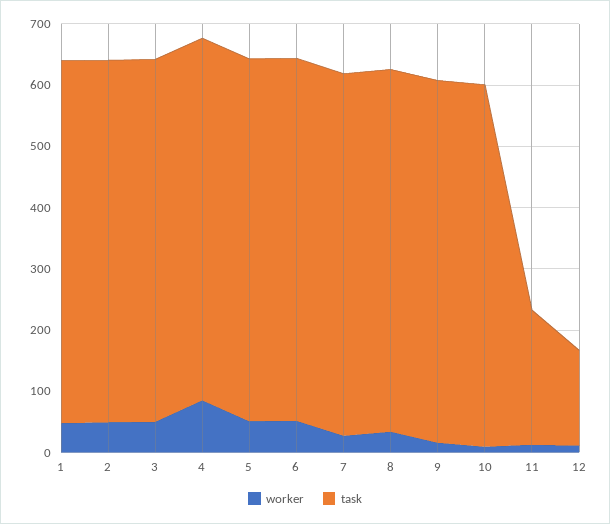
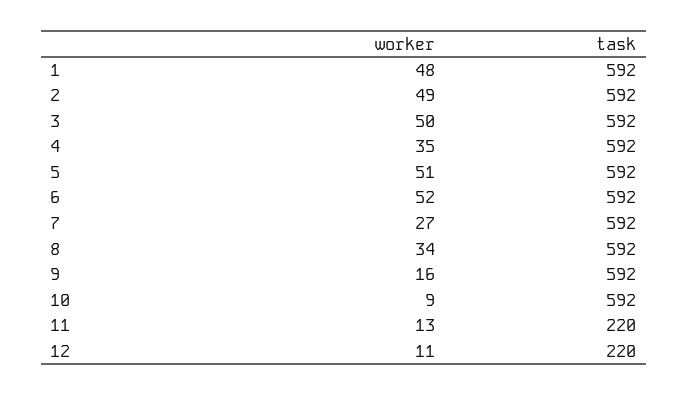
worker, 4: 80 -> 35
task, 12: 160 -> 220

